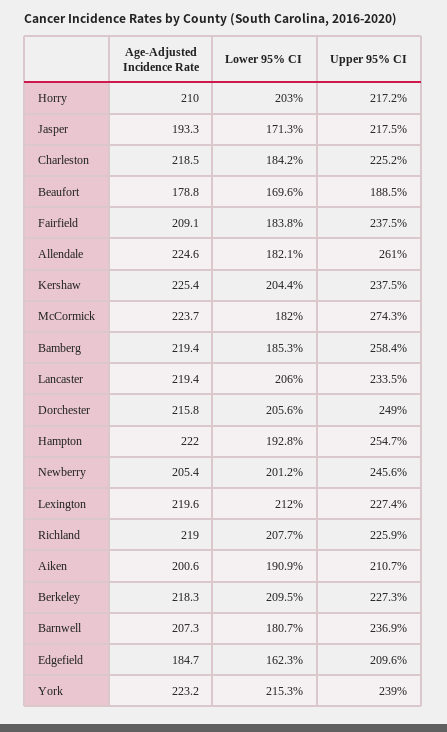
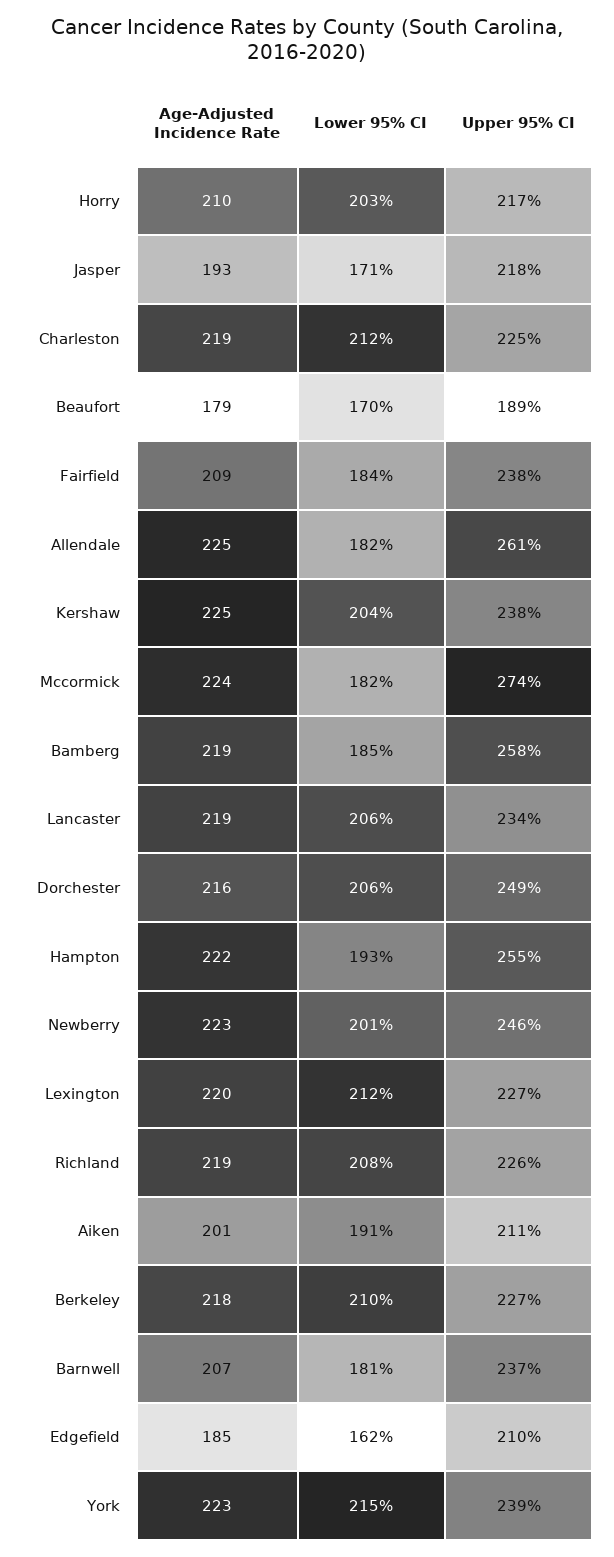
Lower 95% CI, Charleston: 184.2 -> 212
Age-Adjusted Incidence Rate, Newberry: 205.4 -> 223

